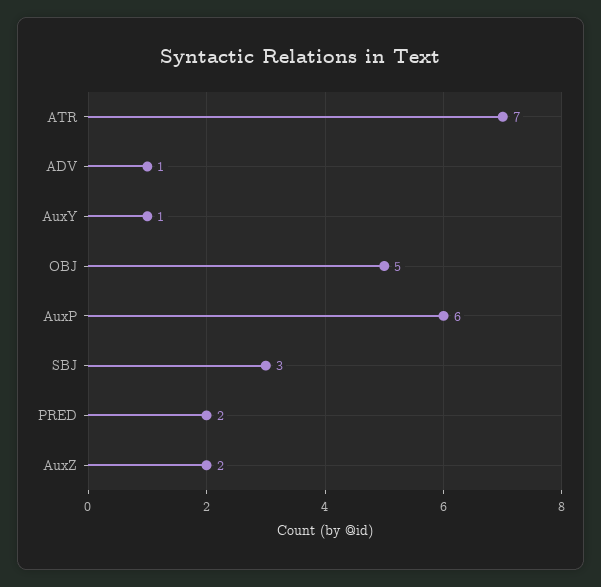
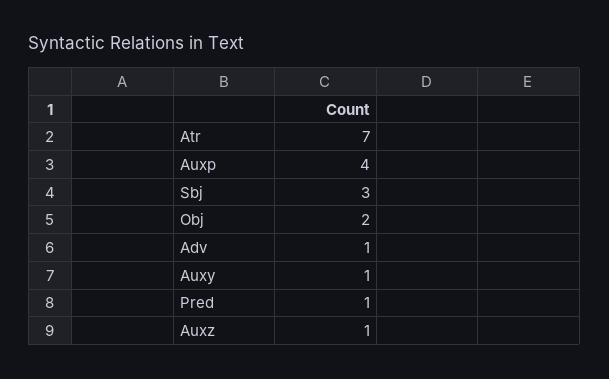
OBJ: 5 -> 2
AuxP: 6 -> 4
PRED: 2 -> 1
AuxZ: 2 -> 1

